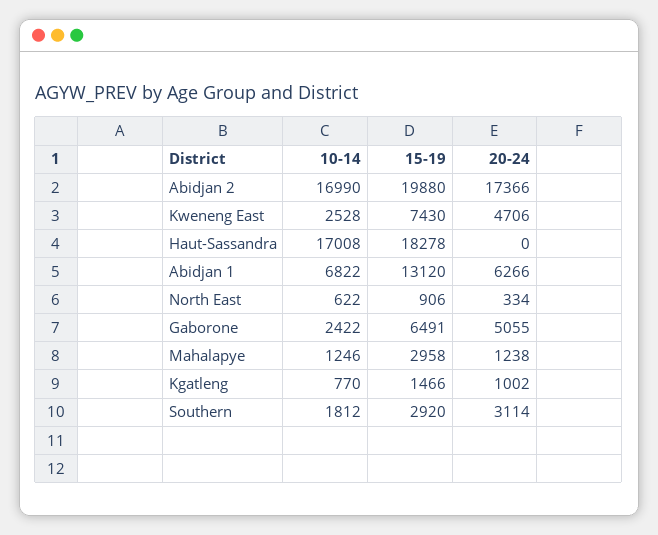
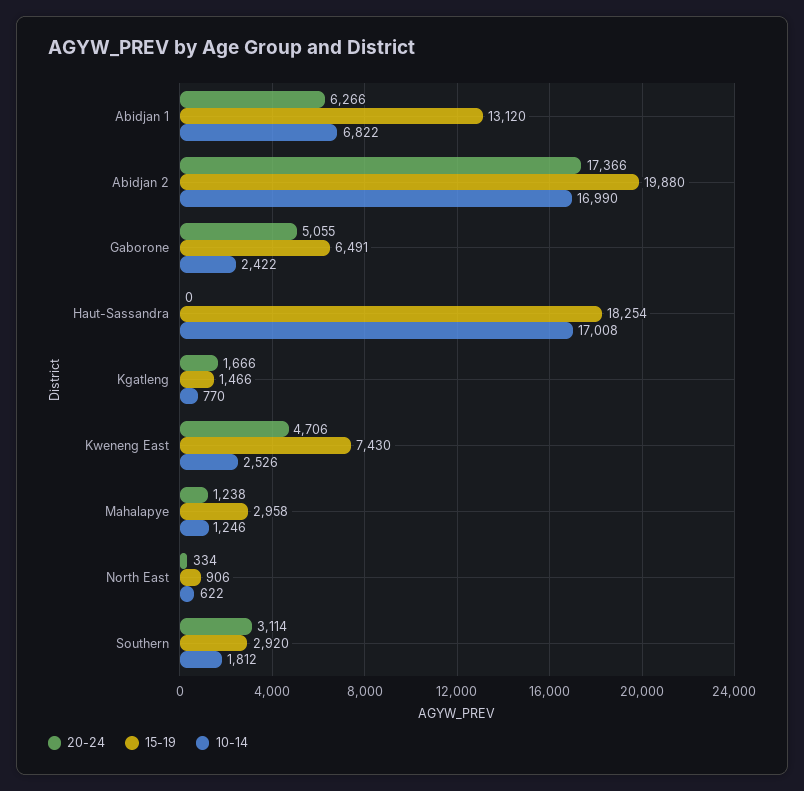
10-14, Kweneng East: 2528 -> 2526
15-19, Haut-Sassandra: 18278 -> 18254
20-24, Kgatleng: 1002 -> 1666

